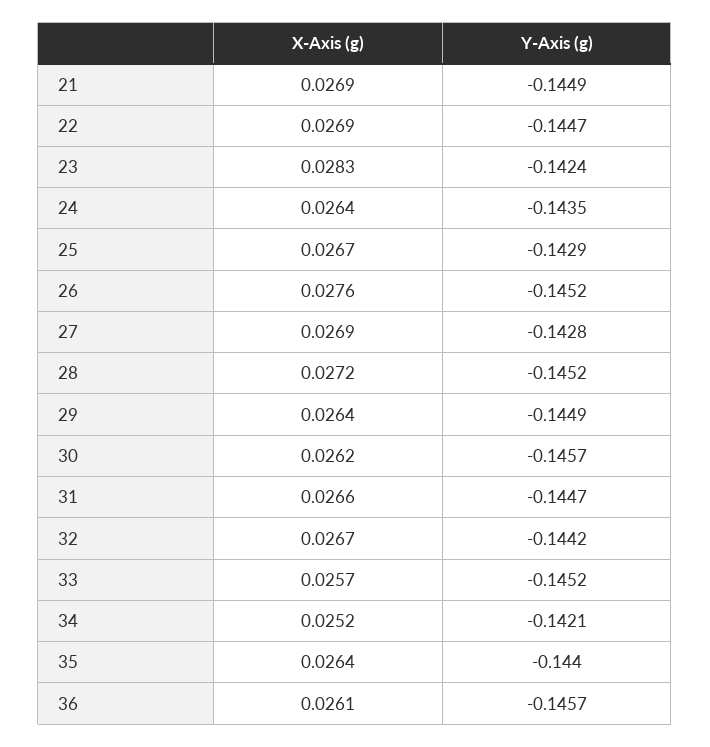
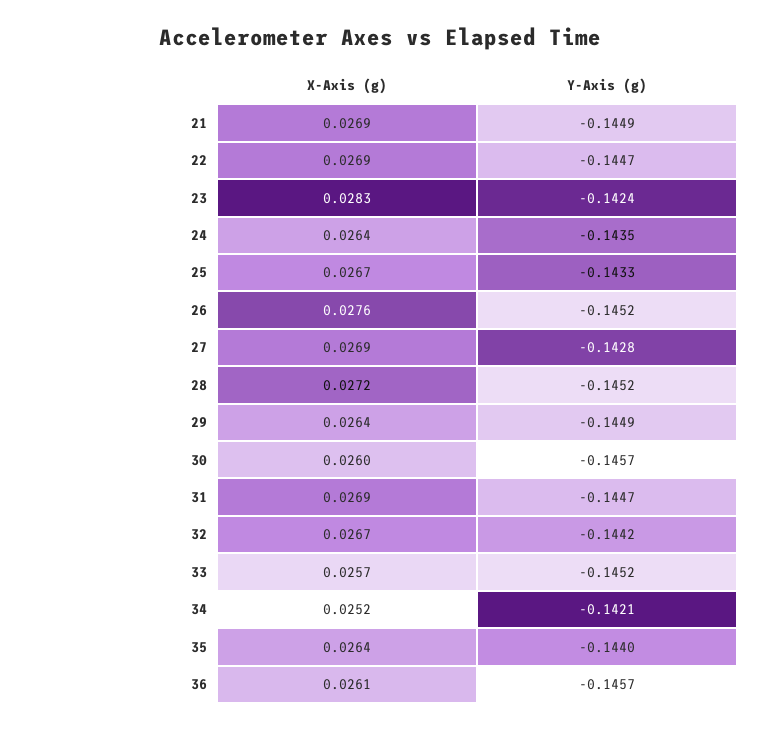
Y-Axis (g), 25: -0.1429 -> -0.1433
X-Axis (g), 30: 0.0262 -> 0.026
X-Axis (g), 31: 0.0266 -> 0.0269

